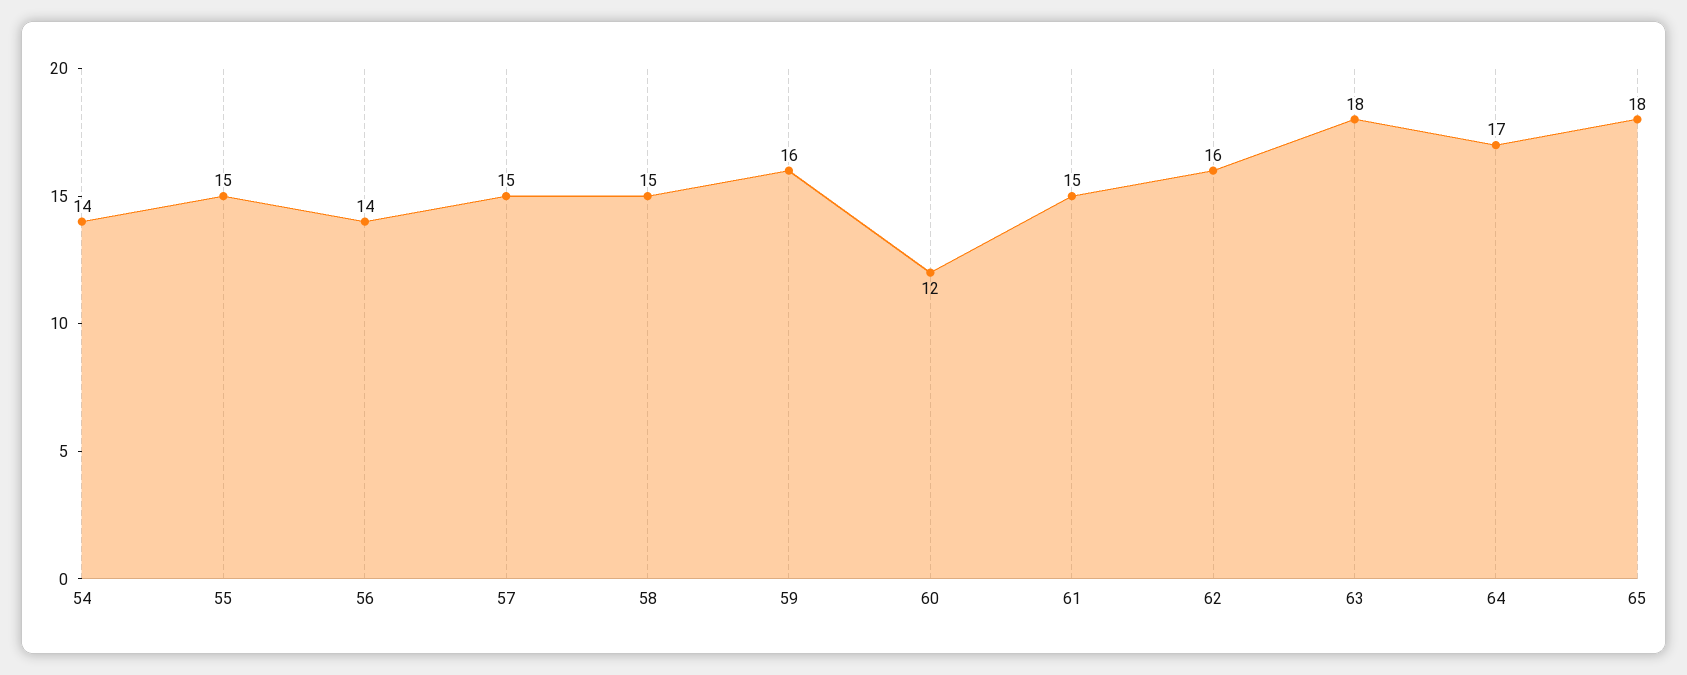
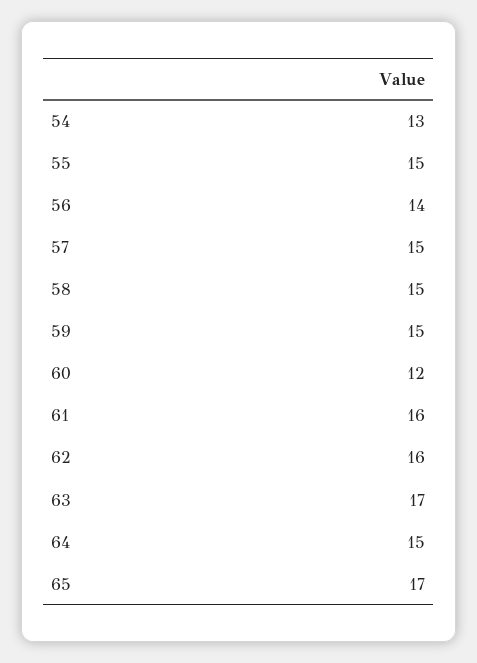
54: 14 -> 13
59: 16 -> 15
61: 15 -> 16
63: 18 -> 17
64: 17 -> 15
65: 18 -> 17

